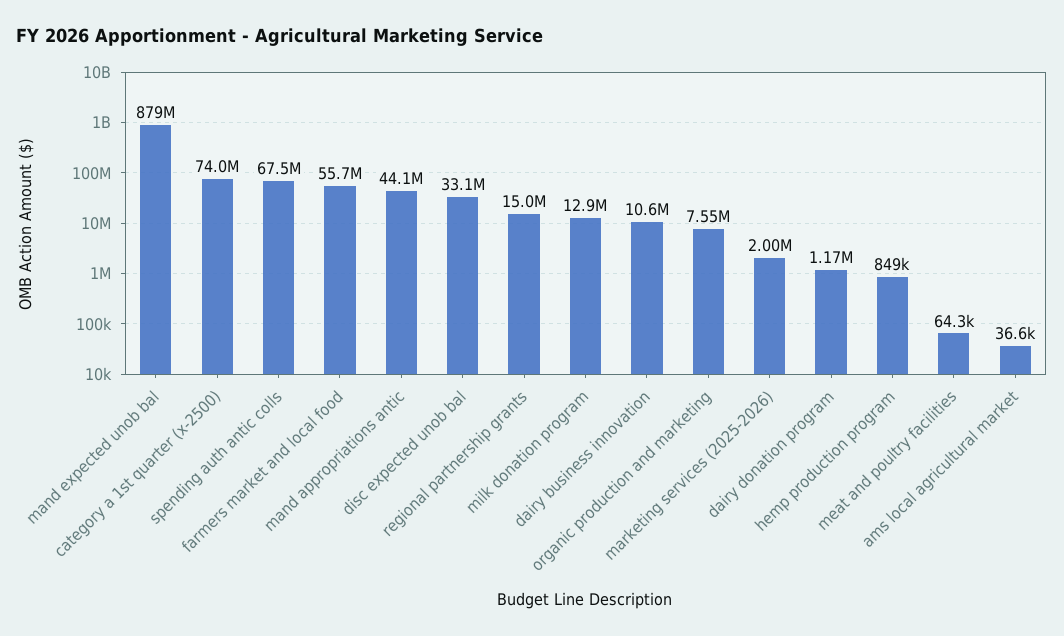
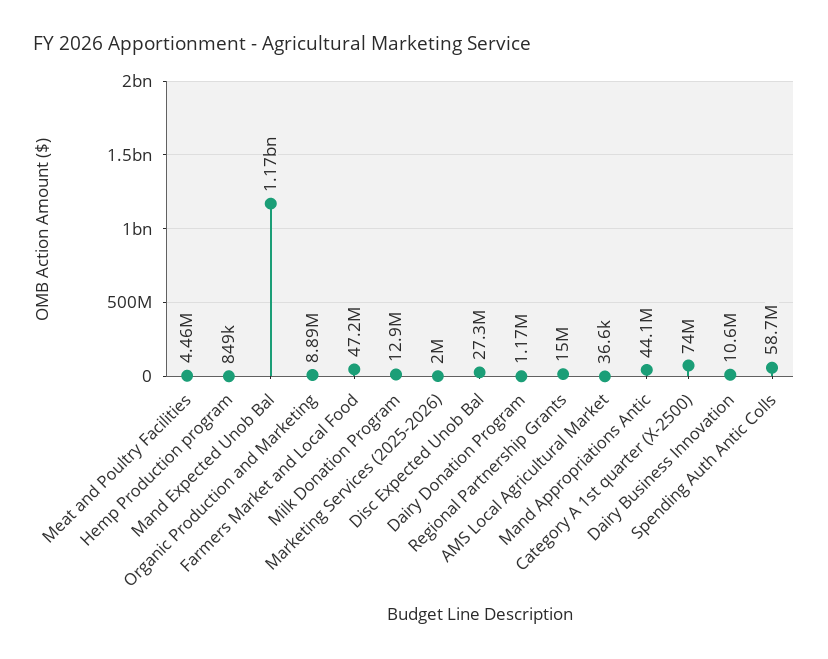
mand expected unob bal: 879000000 -> 1170000000
spending auth antic colls: 67500000 -> 58700000
farmers market and local food: 55700000 -> 47200000
disc expected unob bal: 33100000 -> 27300000
organic production and marketing: 7550000 -> 8890000
meat and poultry facilities: 64300 -> 4460000

